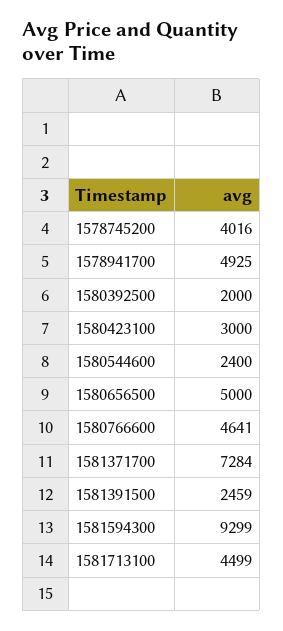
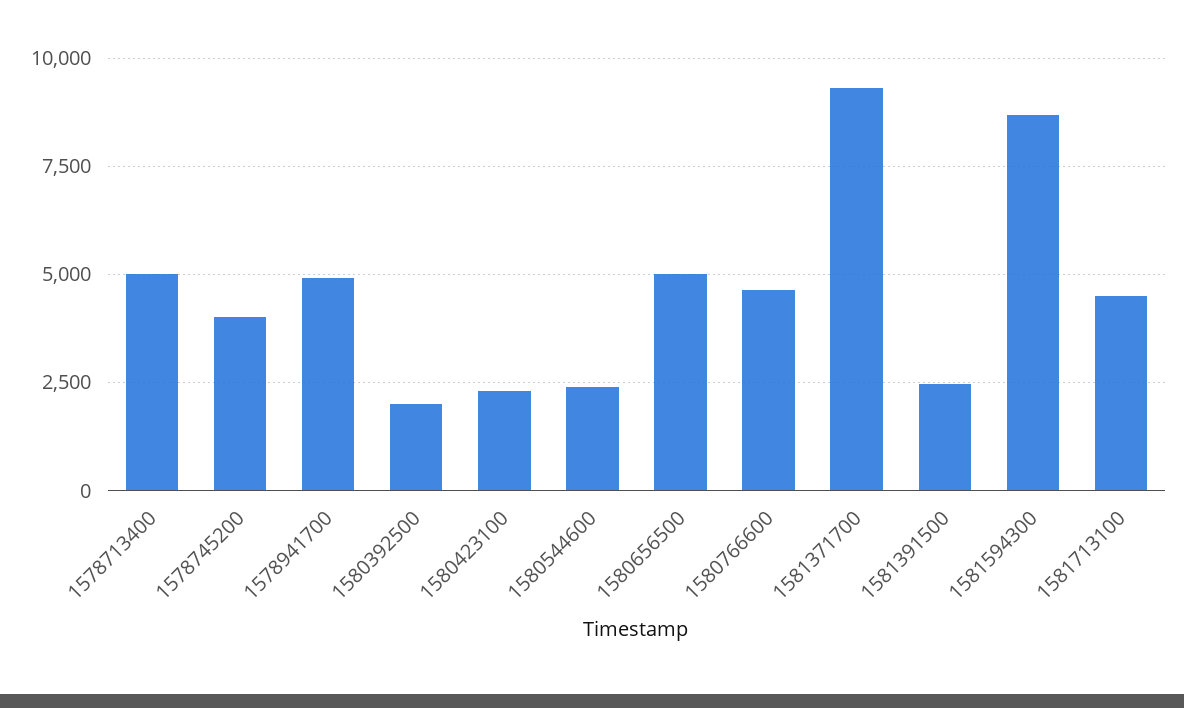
1580423100: 3000 -> 2250
1581371700: 7284 -> 9250
1581594300: 9299 -> 8750
1578713400: none -> 5000

